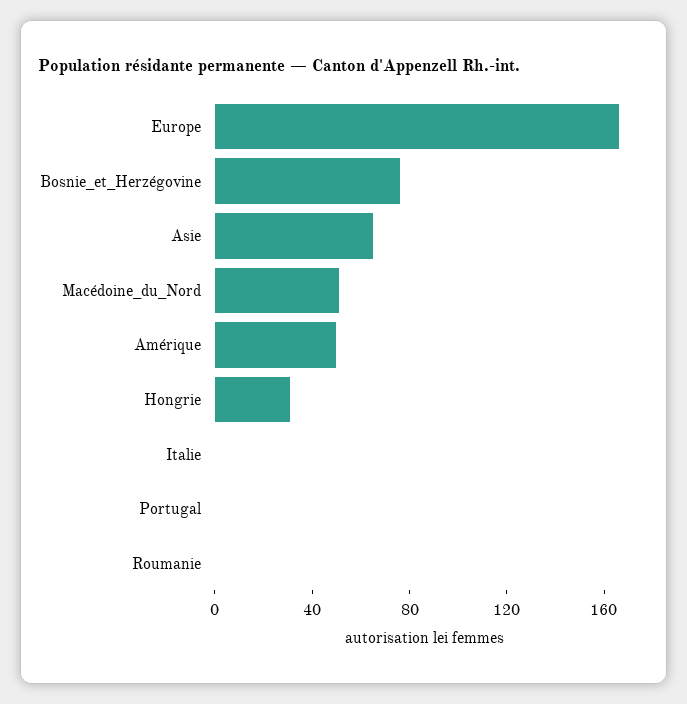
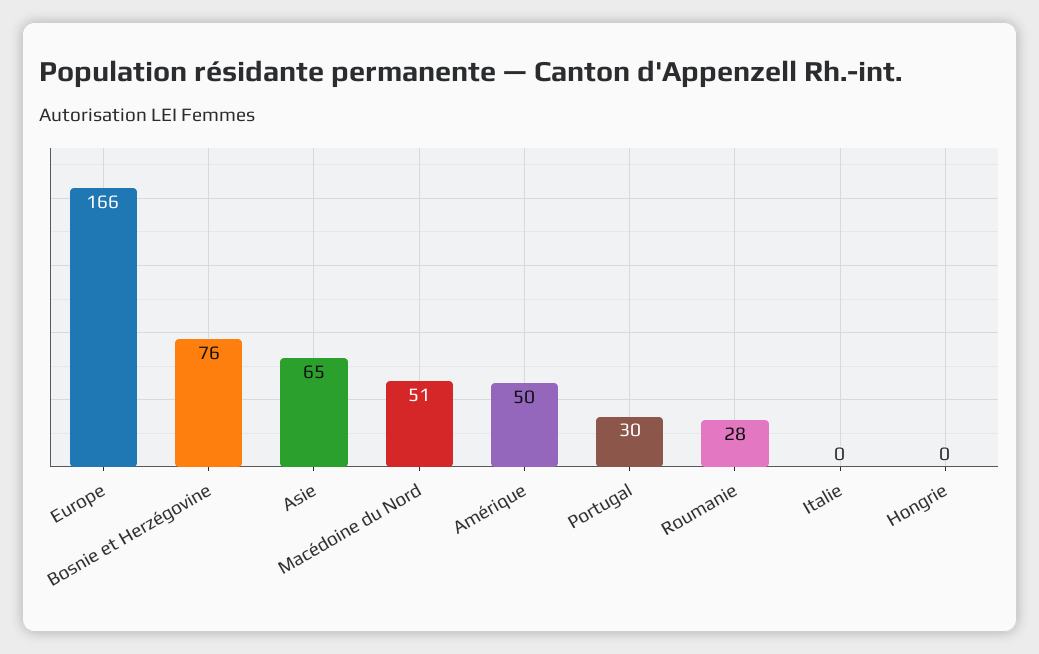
Hongrie: 30 -> 0
Portugal: 0 -> 30
Roumanie: 0 -> 28

